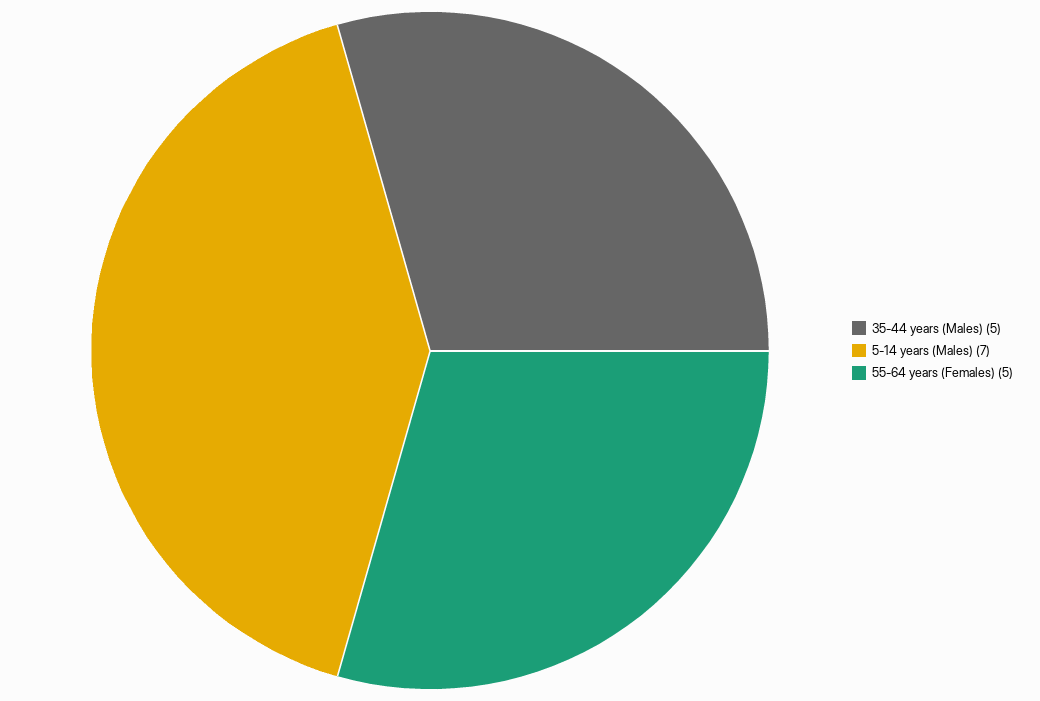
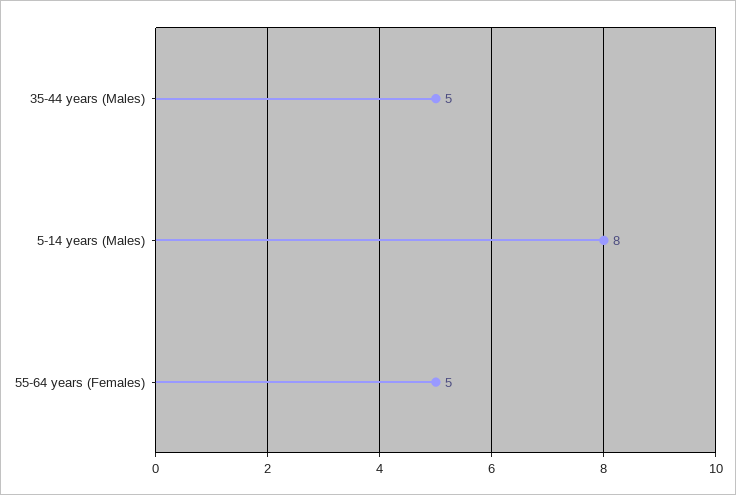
5-14 years (Males): 7 -> 8

